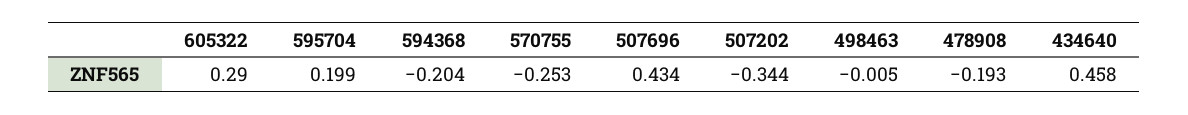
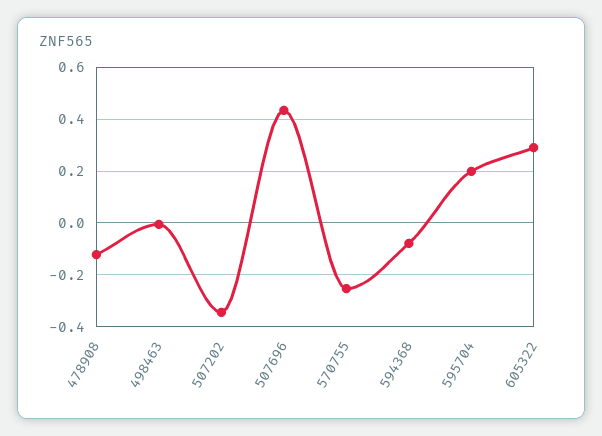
594368: -0.204 -> -0.075
478908: -0.193 -> -0.125
434640: 0.458 -> none

